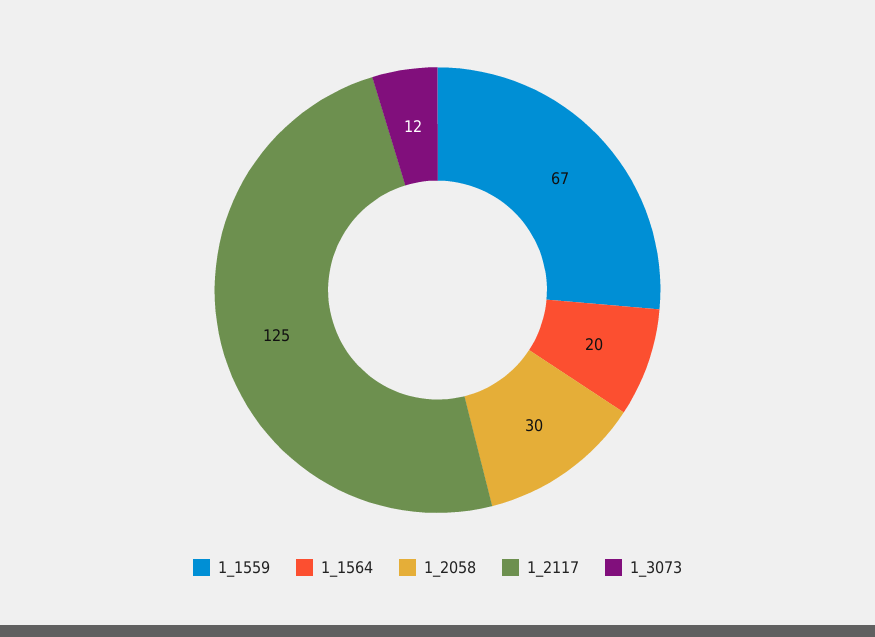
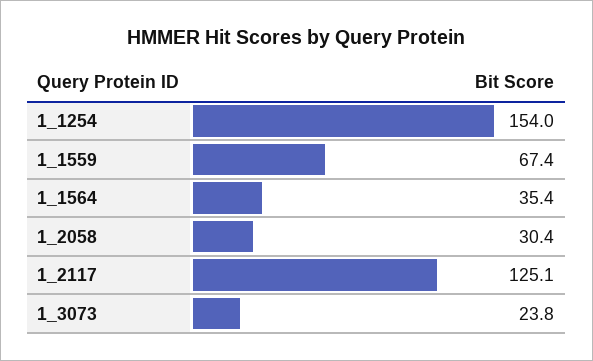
1_1564: 20 -> 35.4
1_3073: 12 -> 23.8
1_1254: none -> 154

